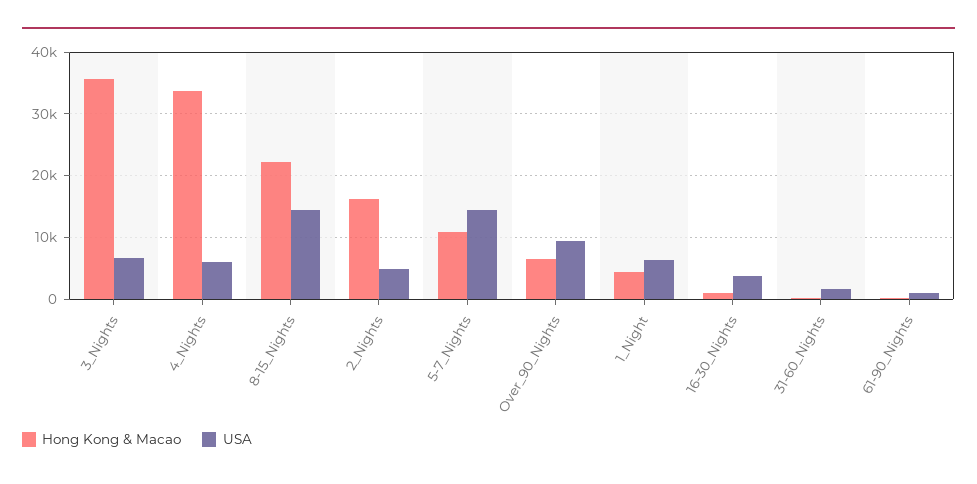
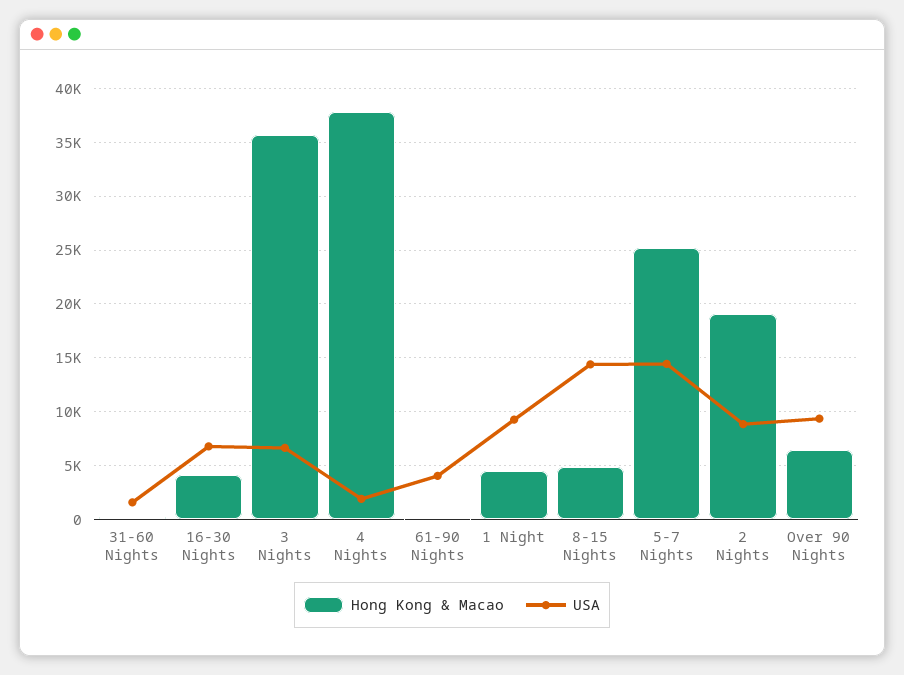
Hong Kong & Macao, 4_Nights: 34000 -> 38000
USA, 4_Nights: 6000 -> 2000
Hong Kong & Macao, 8-15_Nights: 22000 -> 5000
Hong Kong & Macao, 2_Nights: 16000 -> 19000
USA, 2_Nights: 5000 -> 9000
Hong Kong & Macao, 5-7_Nights: 11000 -> 25000
USA, 1_Night: 6000 -> 9000
Hong Kong & Macao, 16-30_Nights: 1000 -> 4000
USA, 16-30_Nights: 4000 -> 7000
USA, 61-90_Nights: 1000 -> 4000

